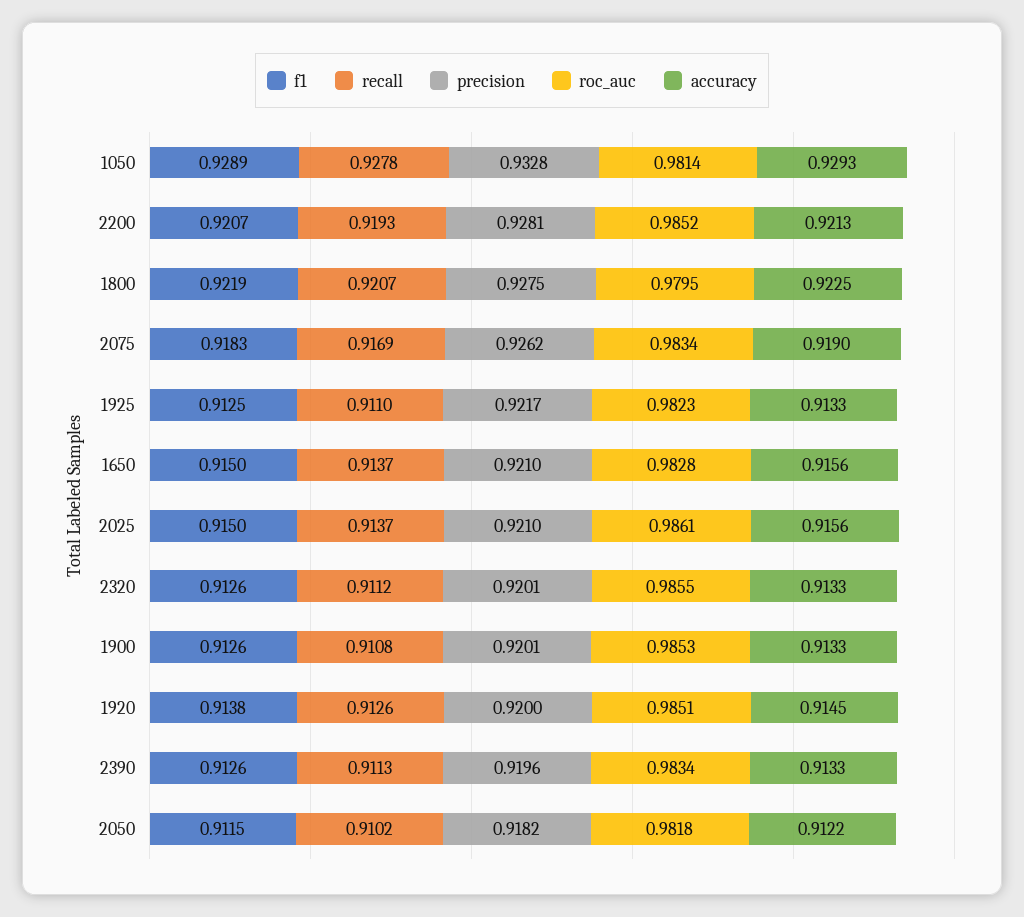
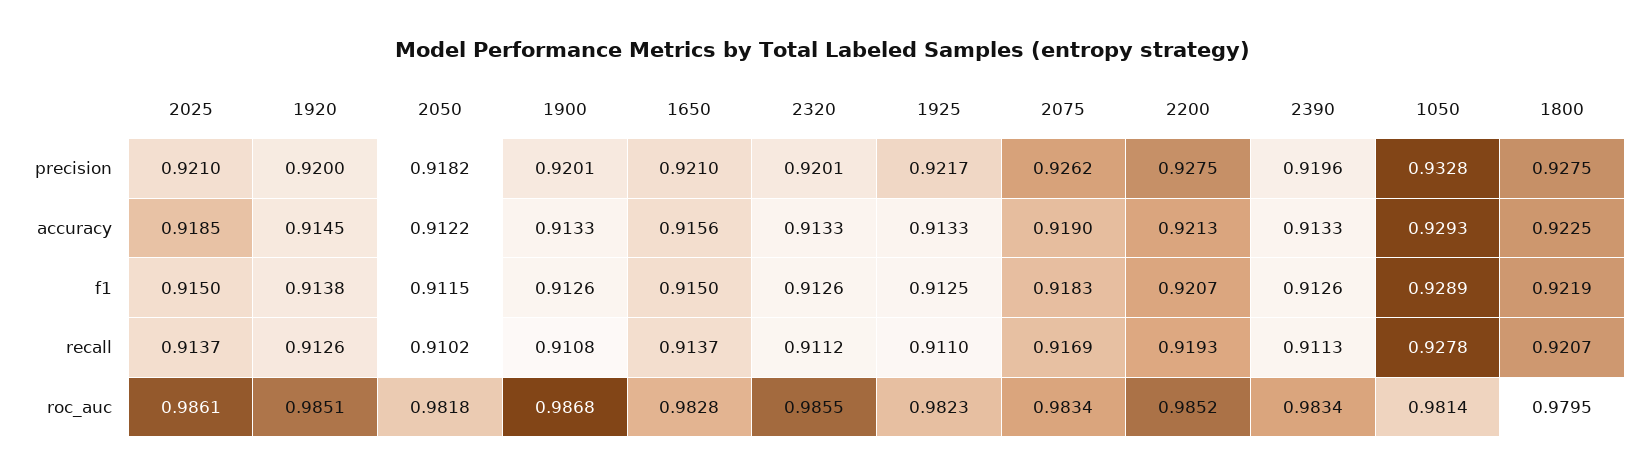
precision, 2200: 0.9281 -> 0.9275
accuracy, 2025: 0.9156 -> 0.9185
roc_auc, 1900: 0.9853 -> 0.9868

